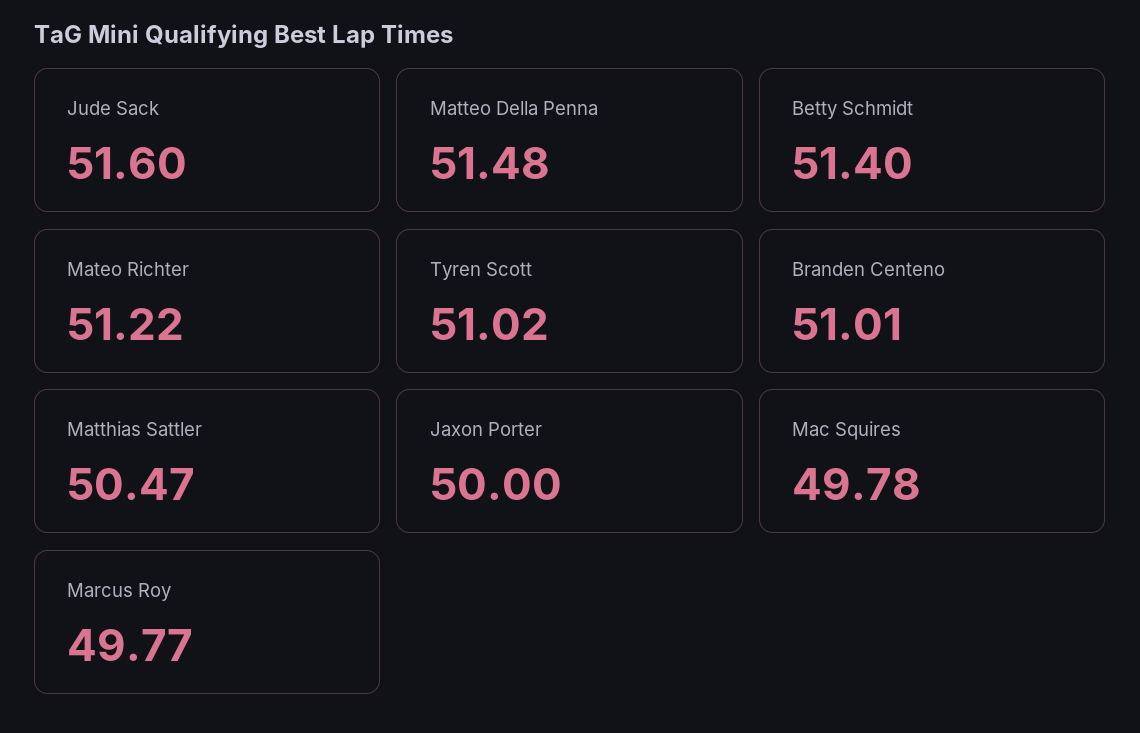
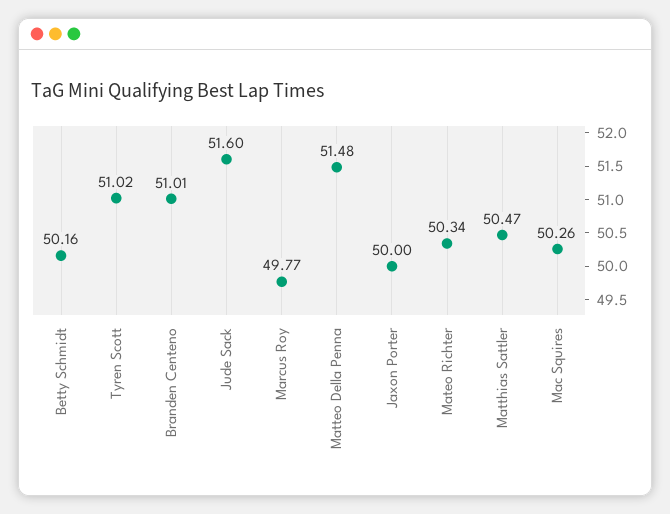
Betty Schmidt: 51.4 -> 50.16
Mateo Richter: 51.22 -> 50.34
Mac Squires: 49.78 -> 50.26

